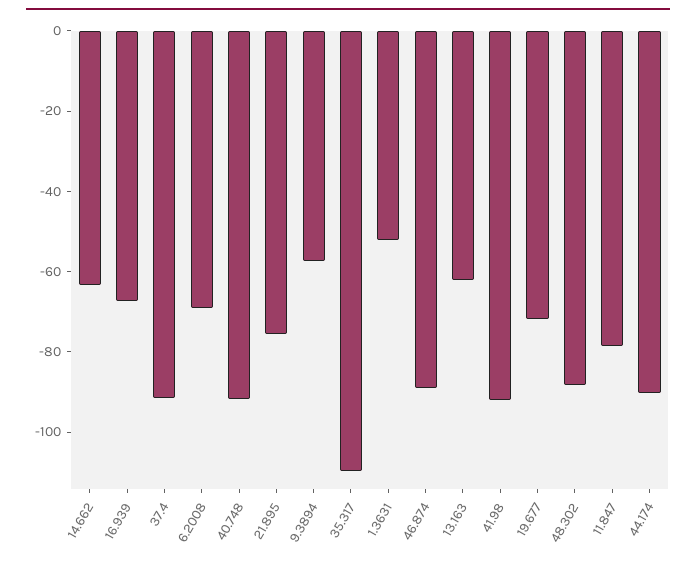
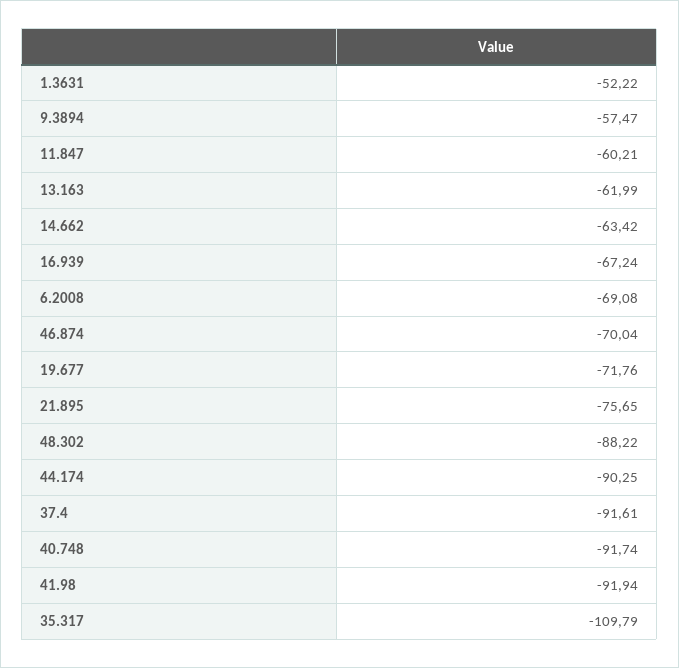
46.874: -90 -> -70.04
11.847: -80 -> -60.21

